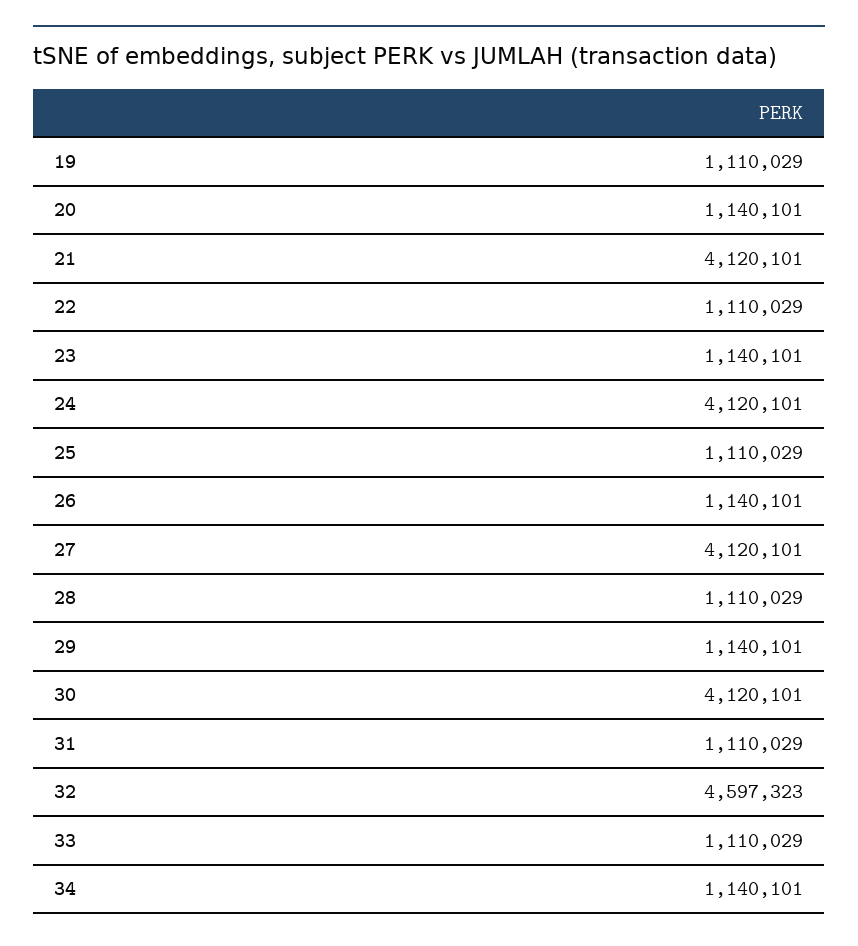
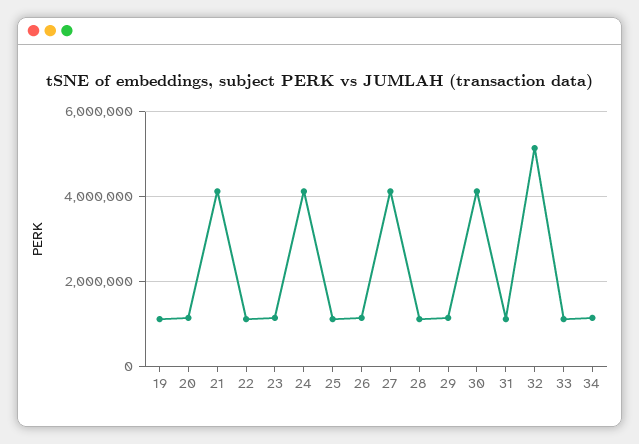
32: 4597323 -> 5200000

